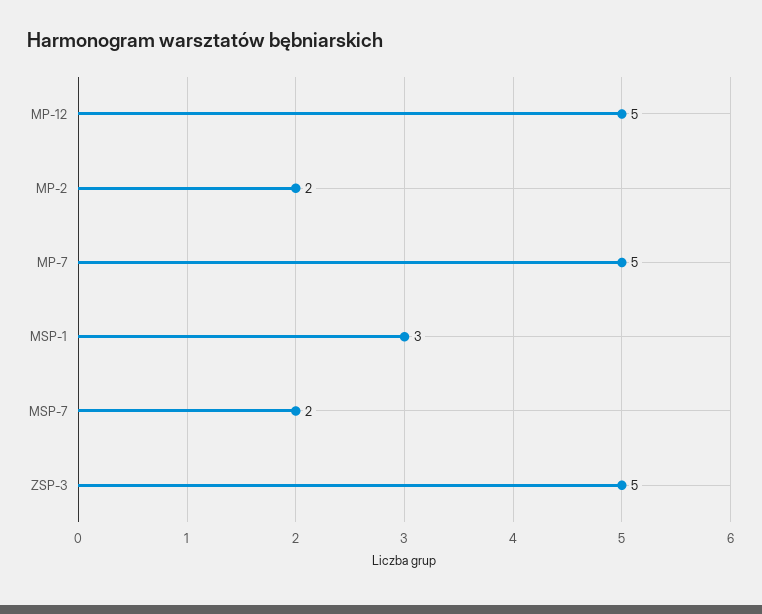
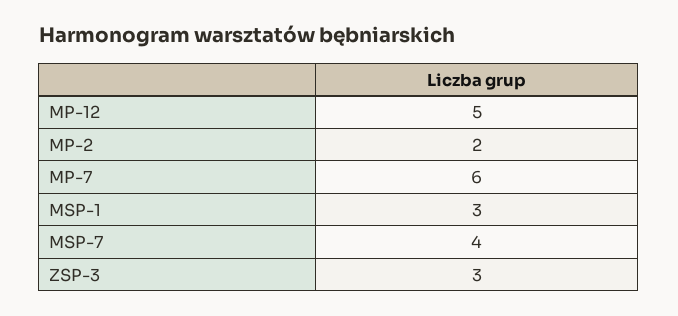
MP-7: 5 -> 6
MSP-7: 2 -> 4
ZSP-3: 5 -> 3

